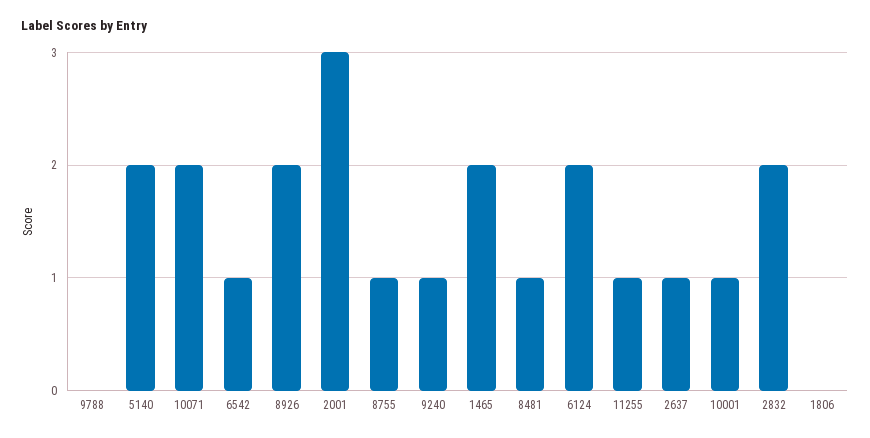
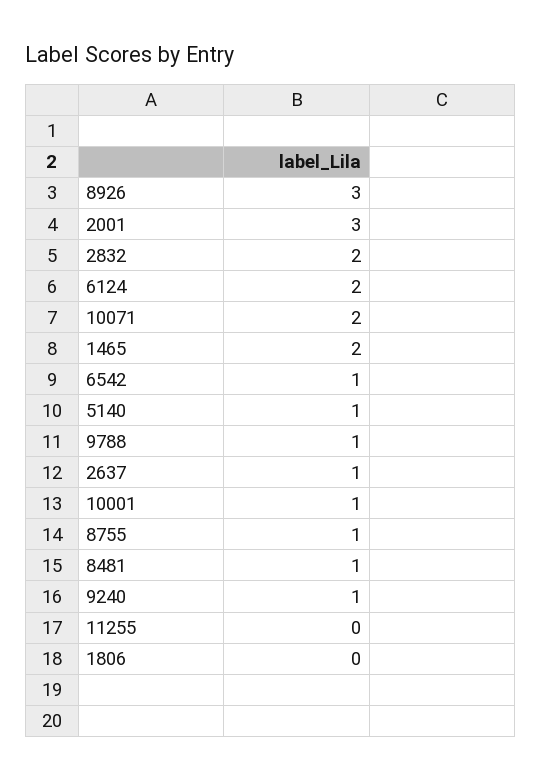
9788: 0 -> 1
5140: 2 -> 1
8926: 2 -> 3
11255: 1 -> 0

